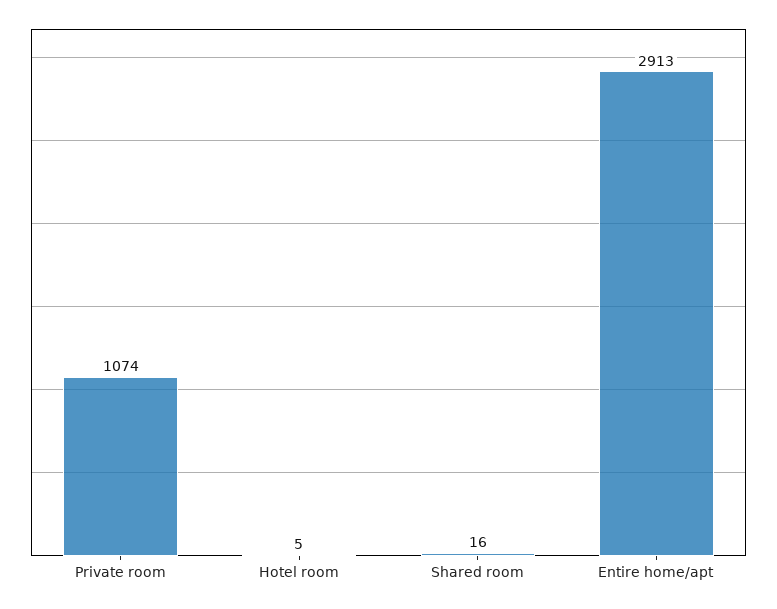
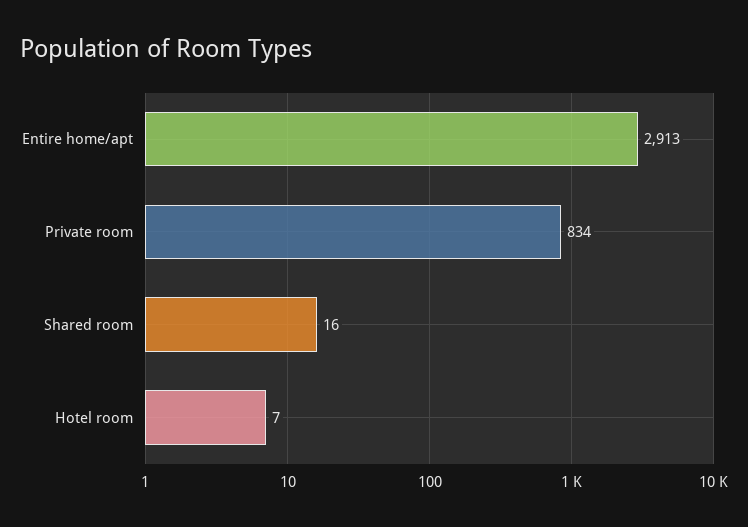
Private room: 1074 -> 834
Hotel room: 5 -> 7

